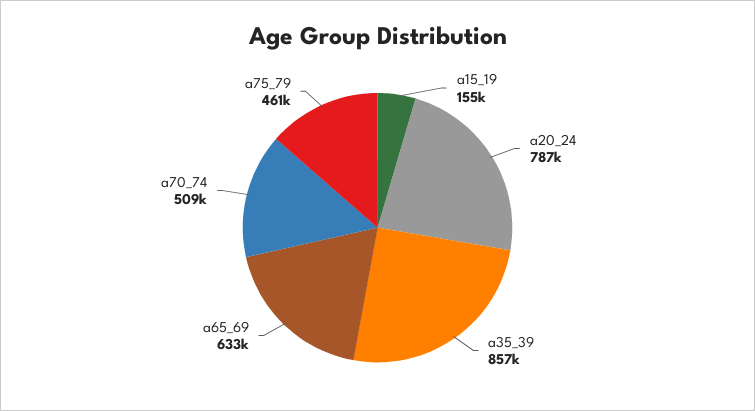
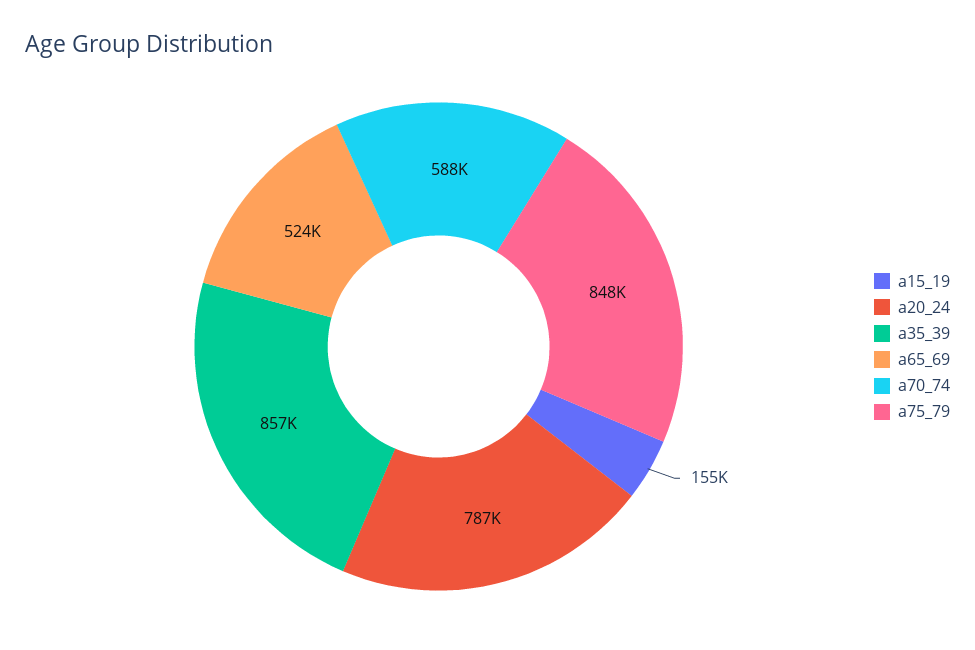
a65_69: 633000 -> 524000
a70_74: 509000 -> 588000
a75_79: 461000 -> 848000

